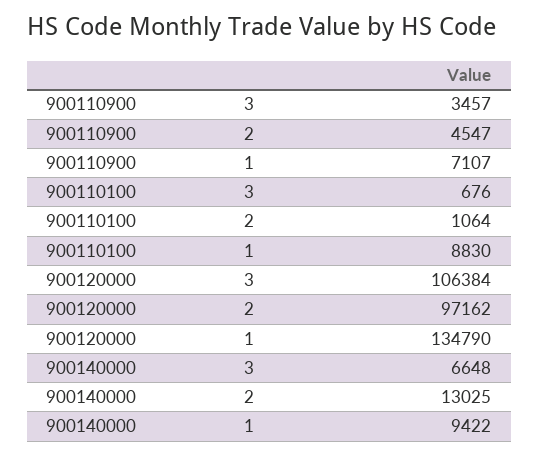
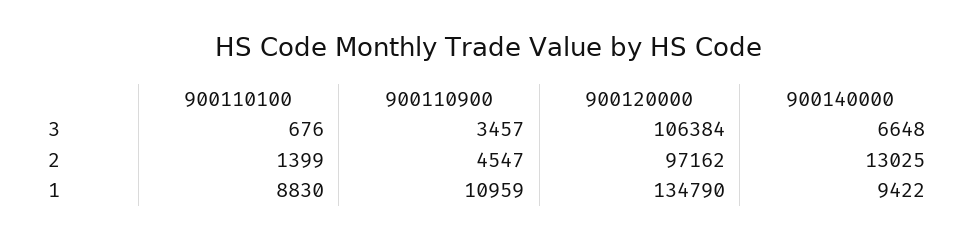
900110900, 1: 7107 -> 10959
900110100, 2: 1064 -> 1399

